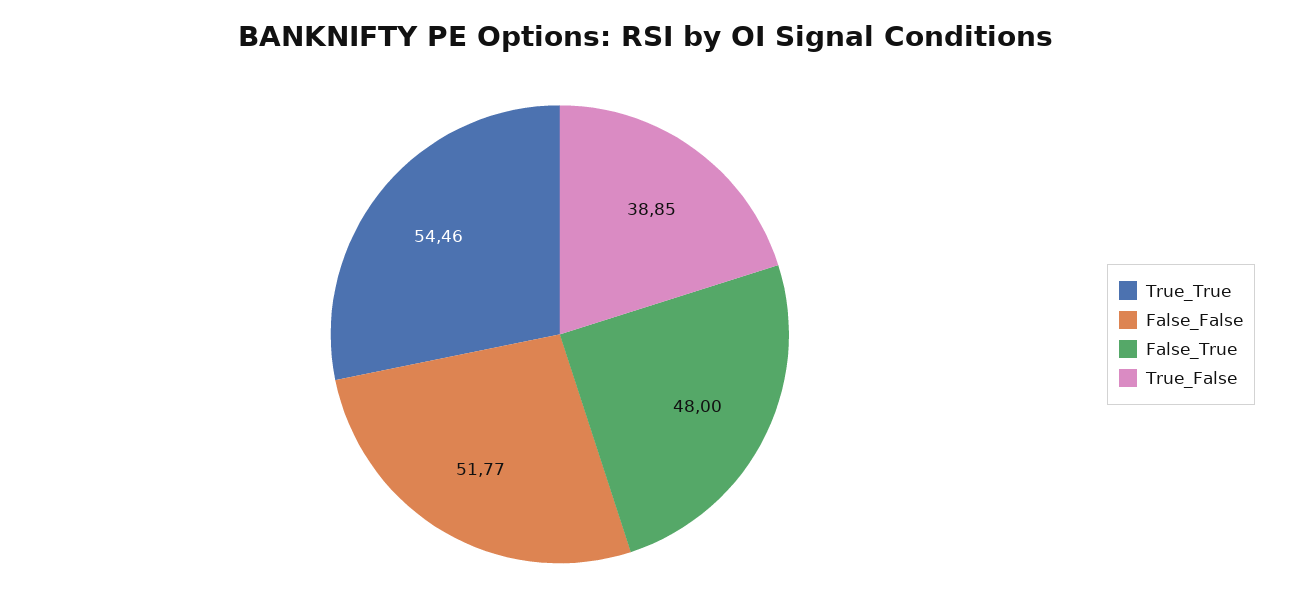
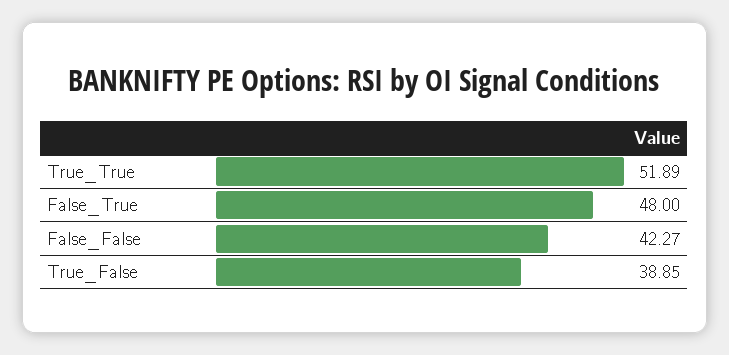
True_True: 54.46 -> 51.89
False_False: 51.77 -> 42.27

